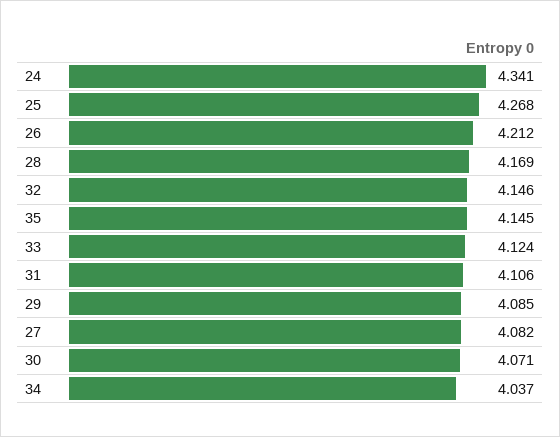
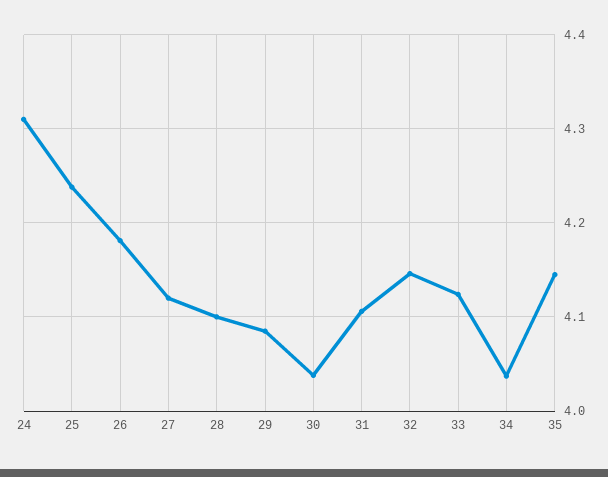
24: 4.341 -> 4.31
25: 4.268 -> 4.24
26: 4.212 -> 4.18
28: 4.169 -> 4.1
27: 4.082 -> 4.12
30: 4.071 -> 4.04

